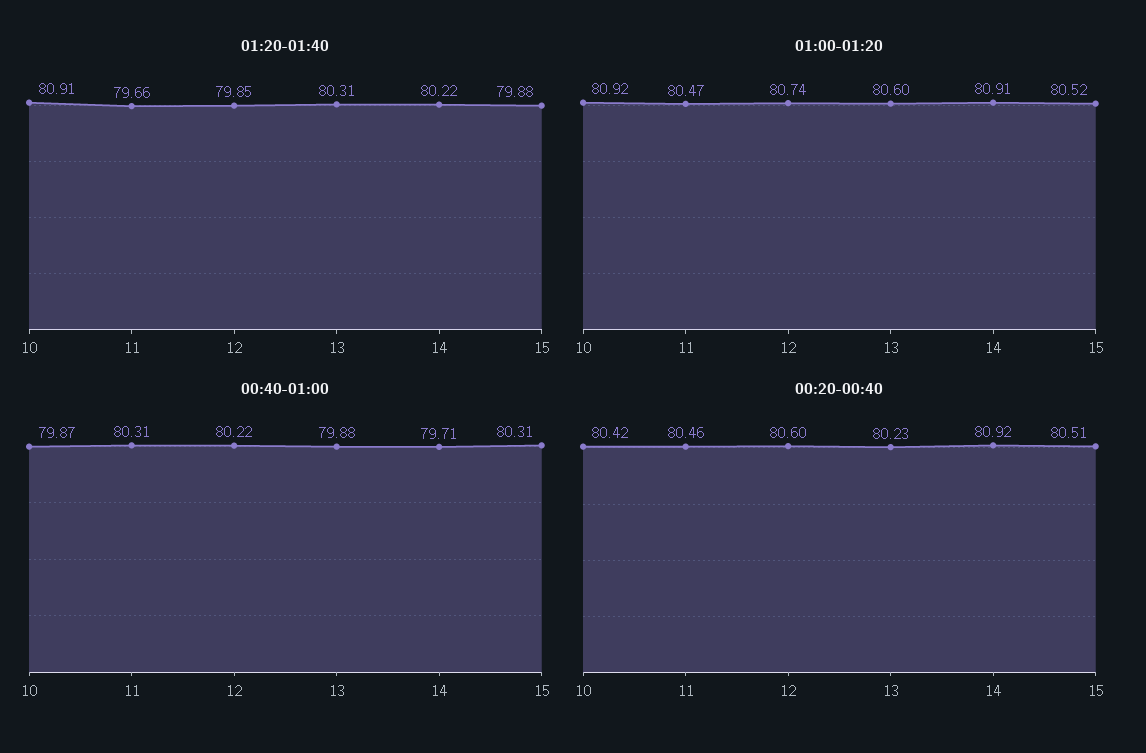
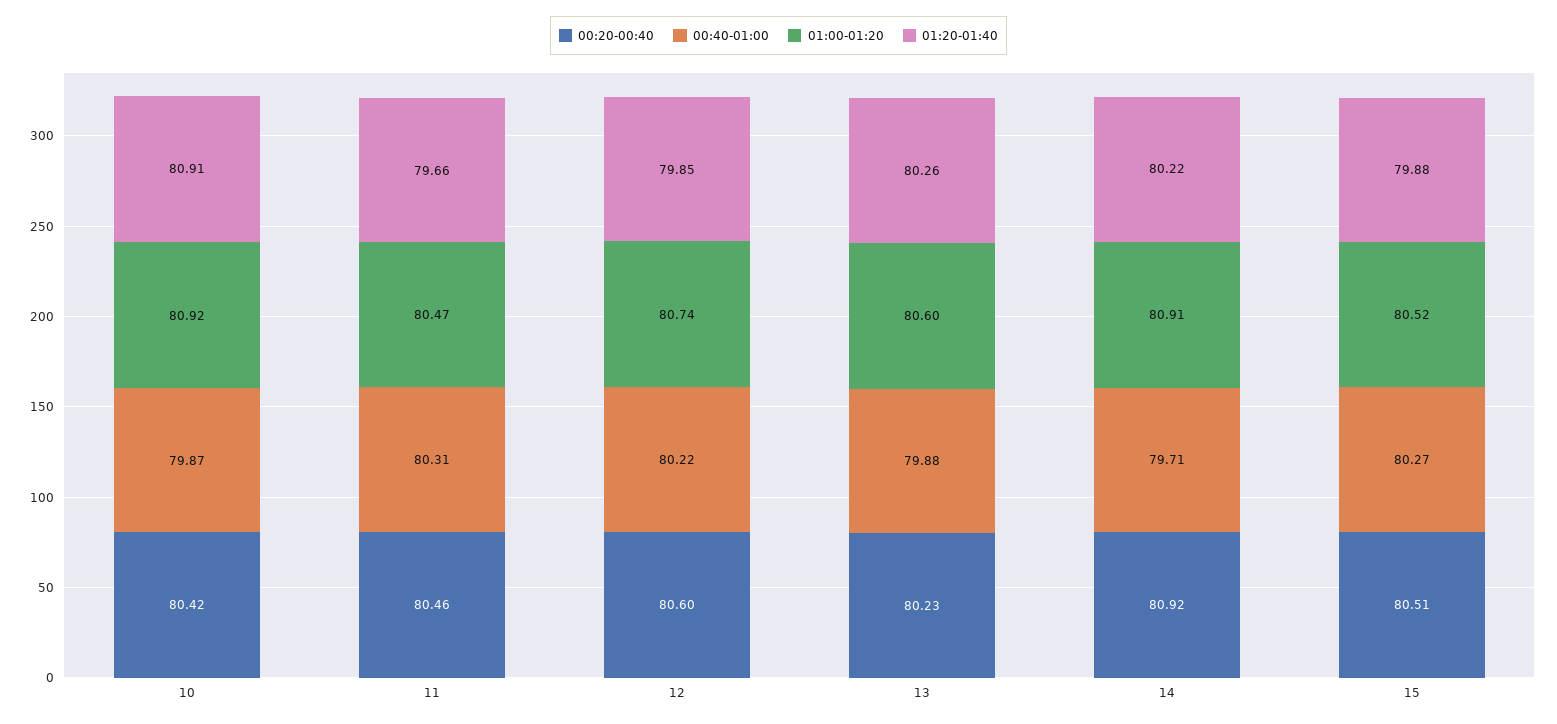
01:20-01:40, 13: 80.31 -> 80.26
00:40-01:00, 15: 80.31 -> 80.27

